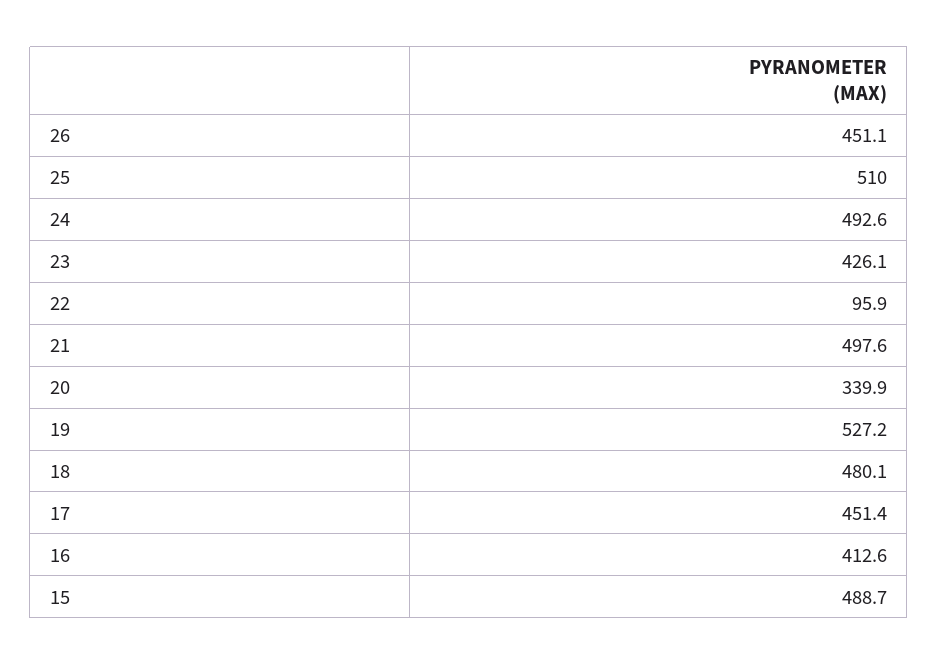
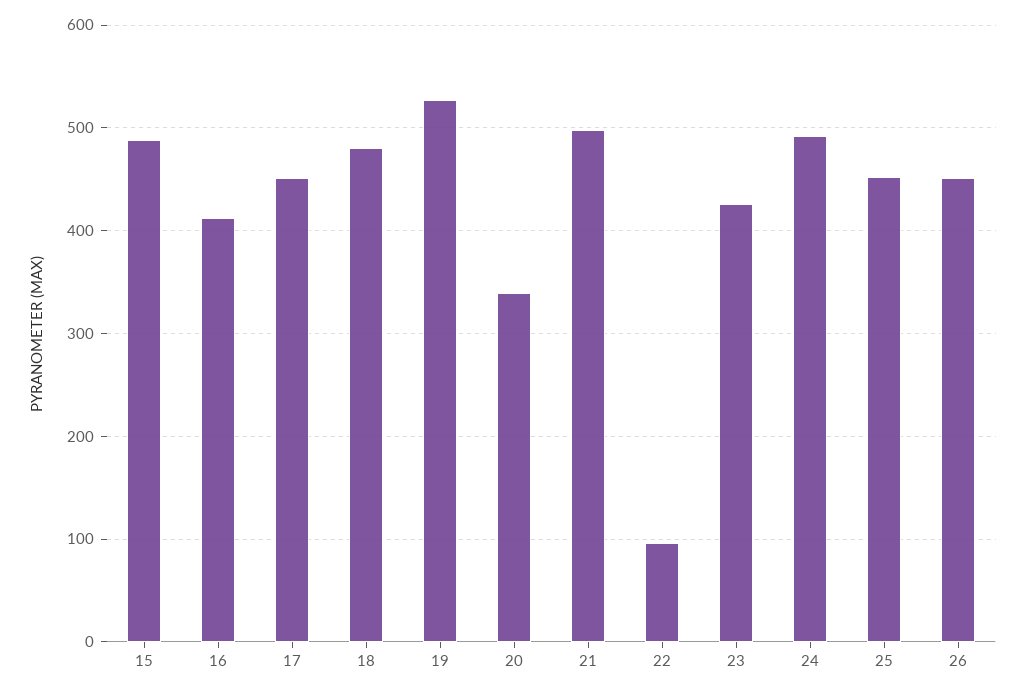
25: 510 -> 450

